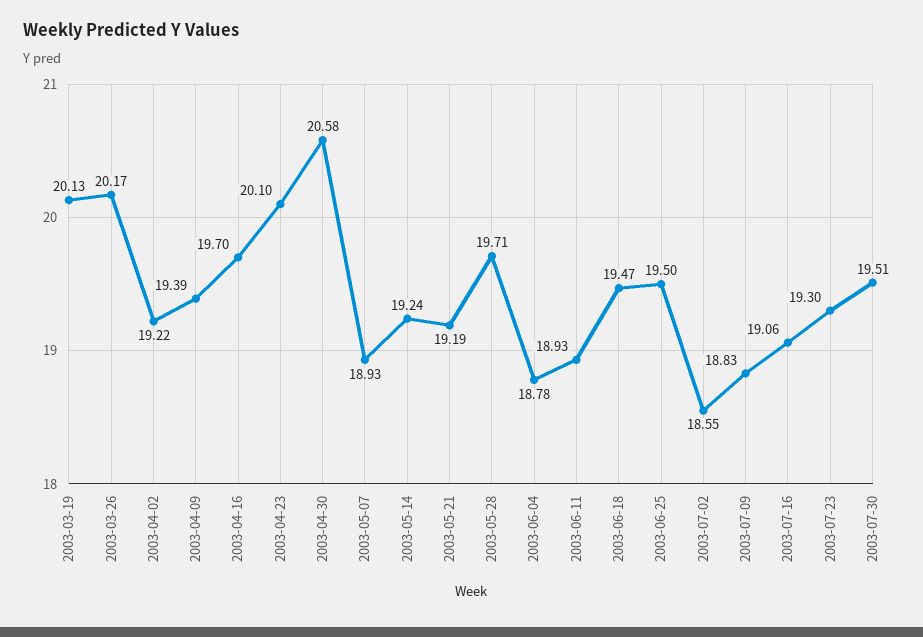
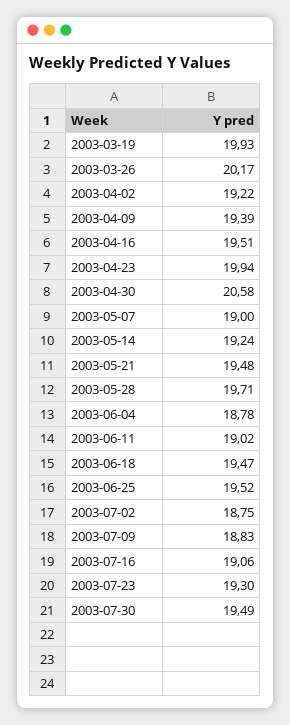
2003-03-19: 20.13 -> 19.93
2003-04-16: 19.7 -> 19.51
2003-04-23: 20.1 -> 19.94
2003-05-07: 18.93 -> 19
2003-05-21: 19.19 -> 19.48
2003-06-11: 18.93 -> 19.02
2003-06-25: 19.5 -> 19.52
2003-07-02: 18.55 -> 18.75
2003-07-30: 19.51 -> 19.49

